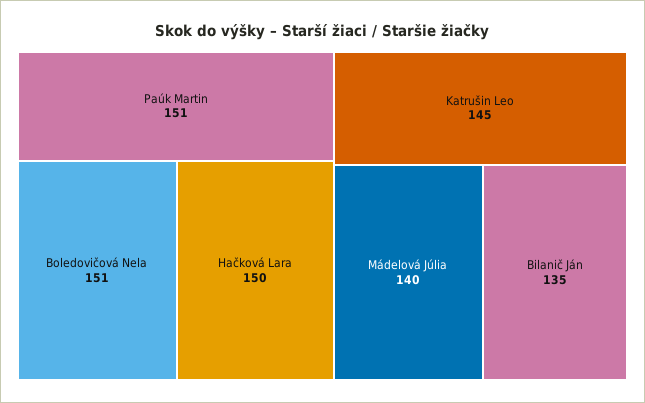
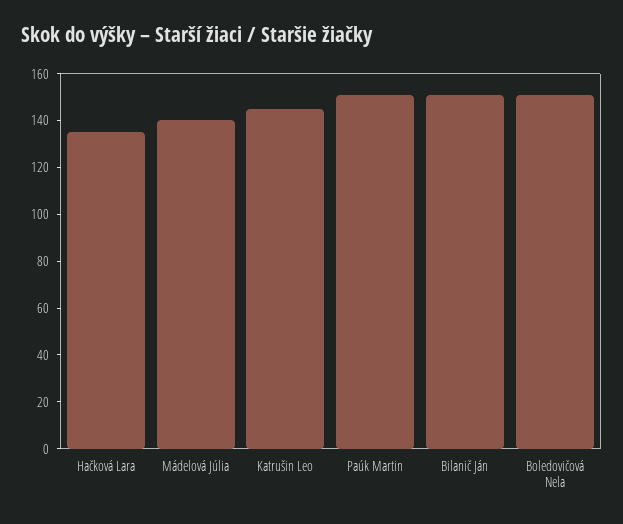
Hačková Lara: 150 -> 135
Bilanič Ján: 135 -> 150

